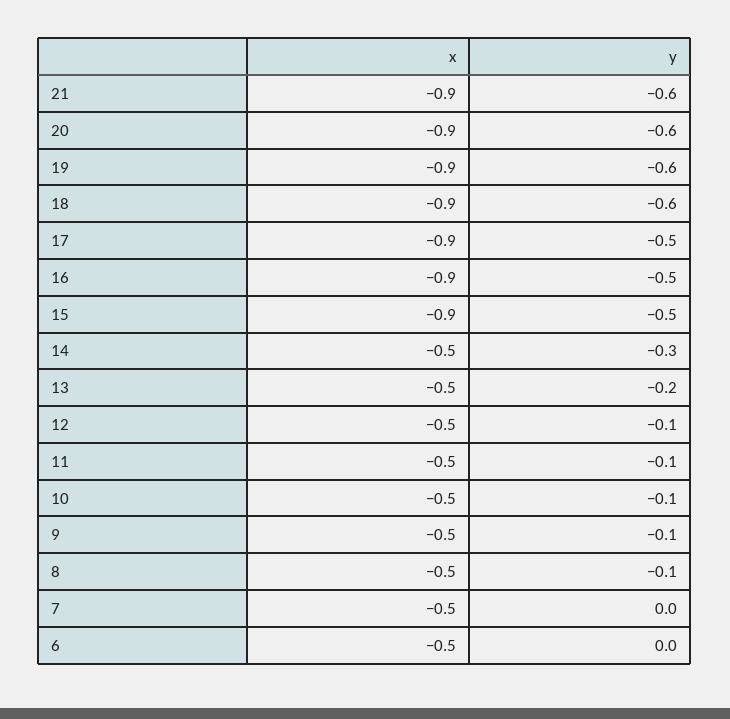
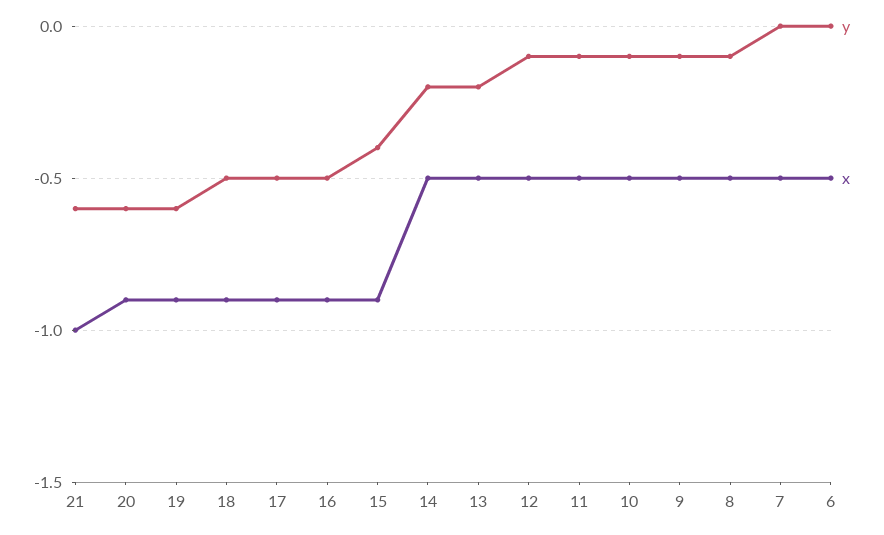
x, 21: -0.9 -> -1
y, 18: -0.6 -> -0.5
y, 15: -0.5 -> -0.4
y, 14: -0.3 -> -0.2

